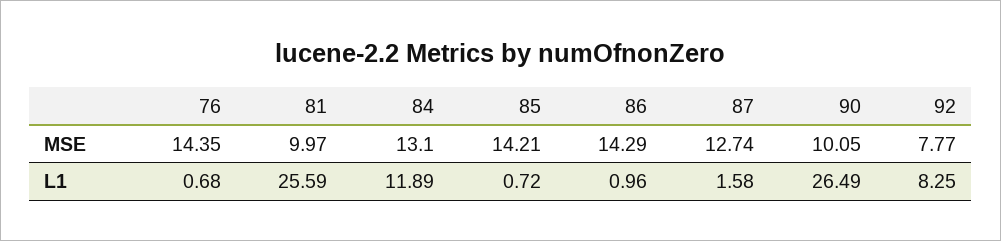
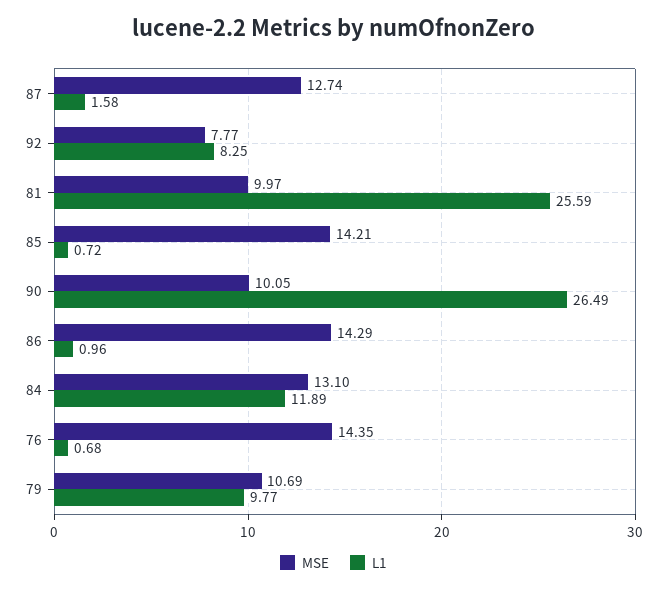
MSE, 79: none -> 10.69
L1, 79: none -> 9.77

